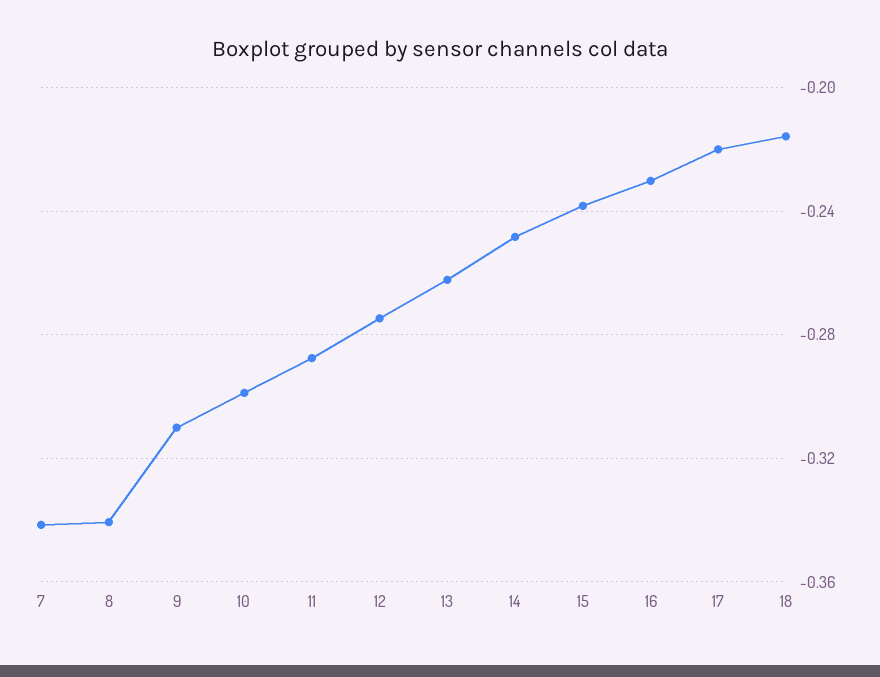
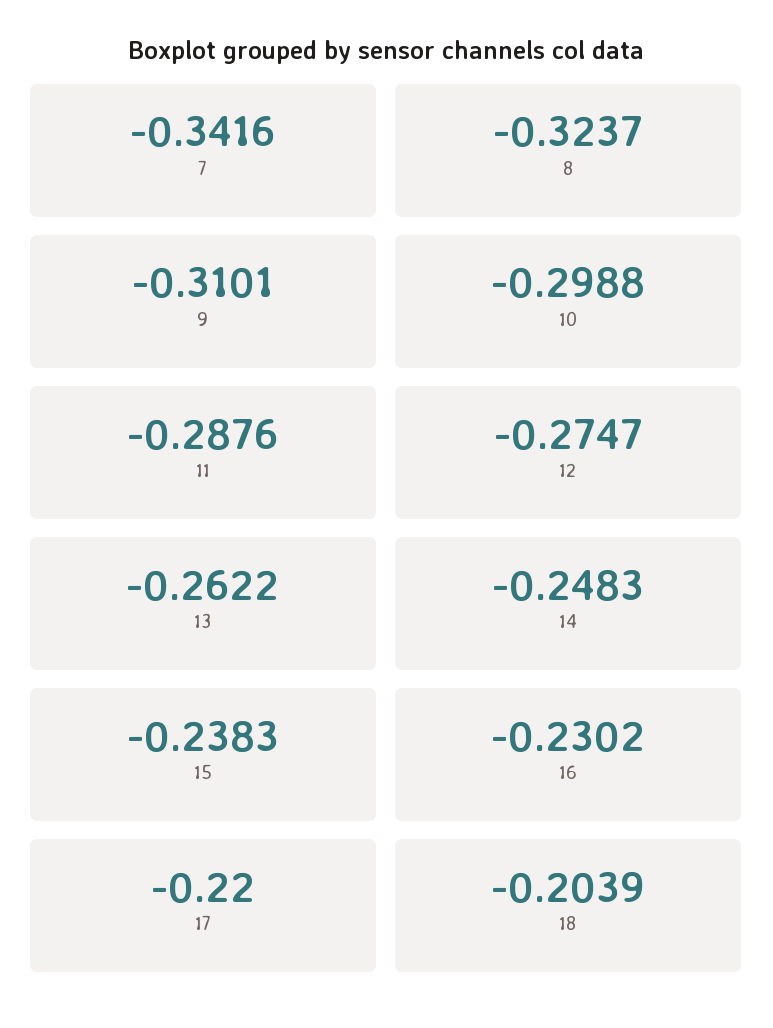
8: -0.34 -> -0.3237
18: -0.215 -> -0.2039

